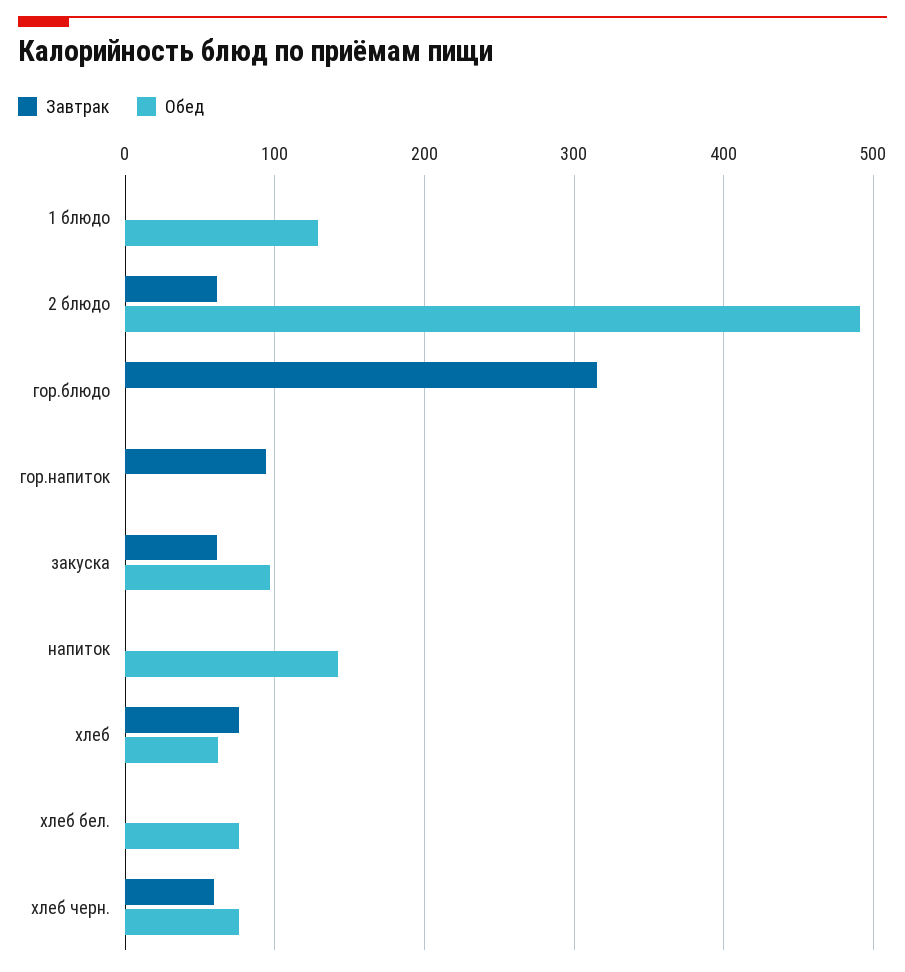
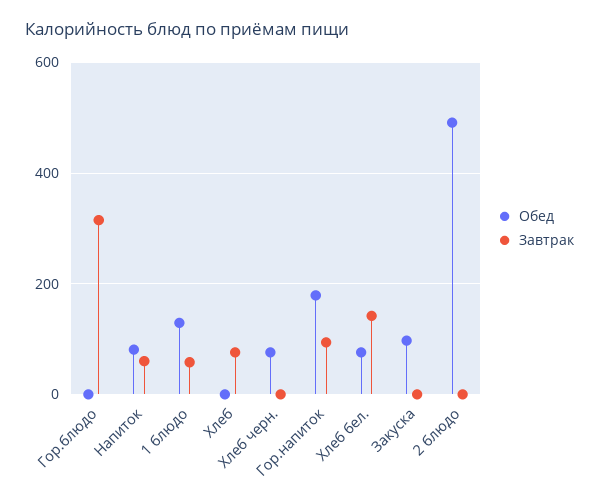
Завтрак, 1 блюдо: 0 -> 60
Завтрак, 2 блюдо: 60 -> 0
Обед, гор.напиток: 0 -> 180
Завтрак, закуска: 60 -> 0
Завтрак, напиток: 0 -> 60
Обед, напиток: 140 -> 80
Обед, хлеб: 60 -> 0
Завтрак, хлеб бел.: 0 -> 140
Завтрак, хлеб черн.: 60 -> 0

